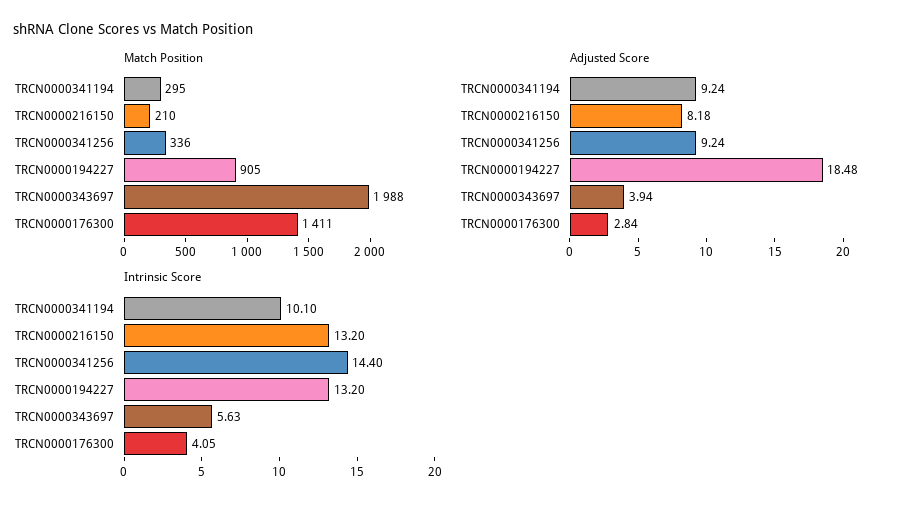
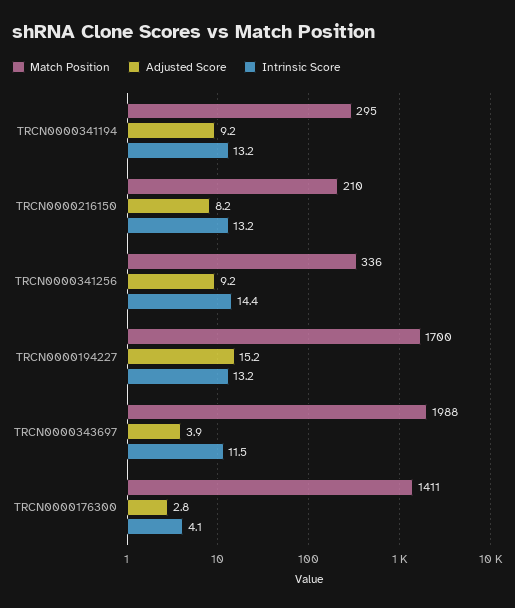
Match Position, TRCN0000194227: 905 -> 1700
Adjusted Score, TRCN0000194227: 18.48 -> 15.2
Intrinsic Score, TRCN0000341194: 10.1 -> 13.2
Intrinsic Score, TRCN0000343697: 5.63 -> 11.5

